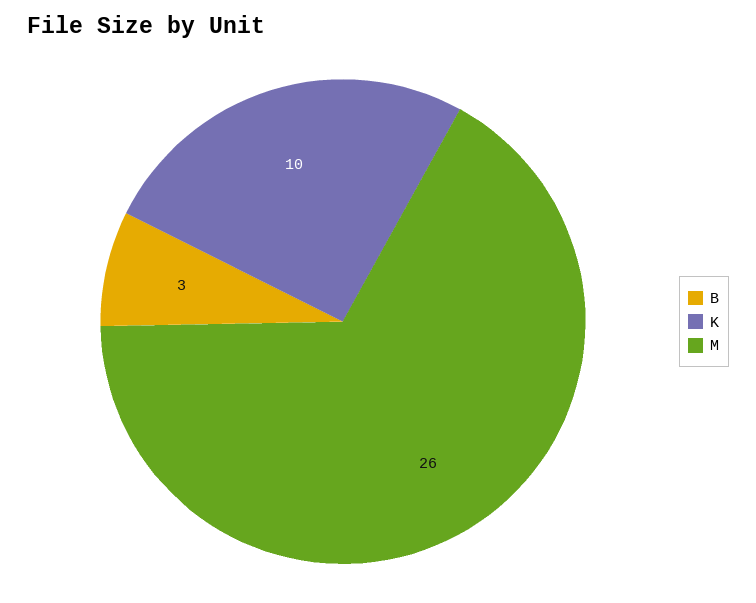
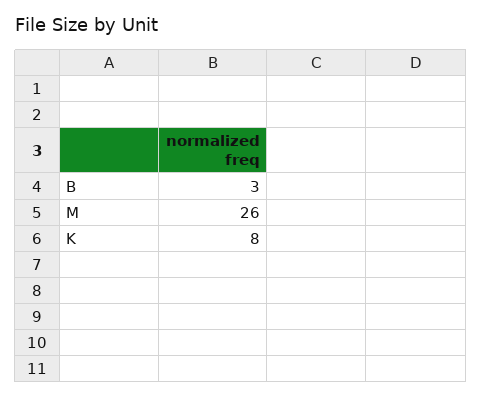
K: 10 -> 8

